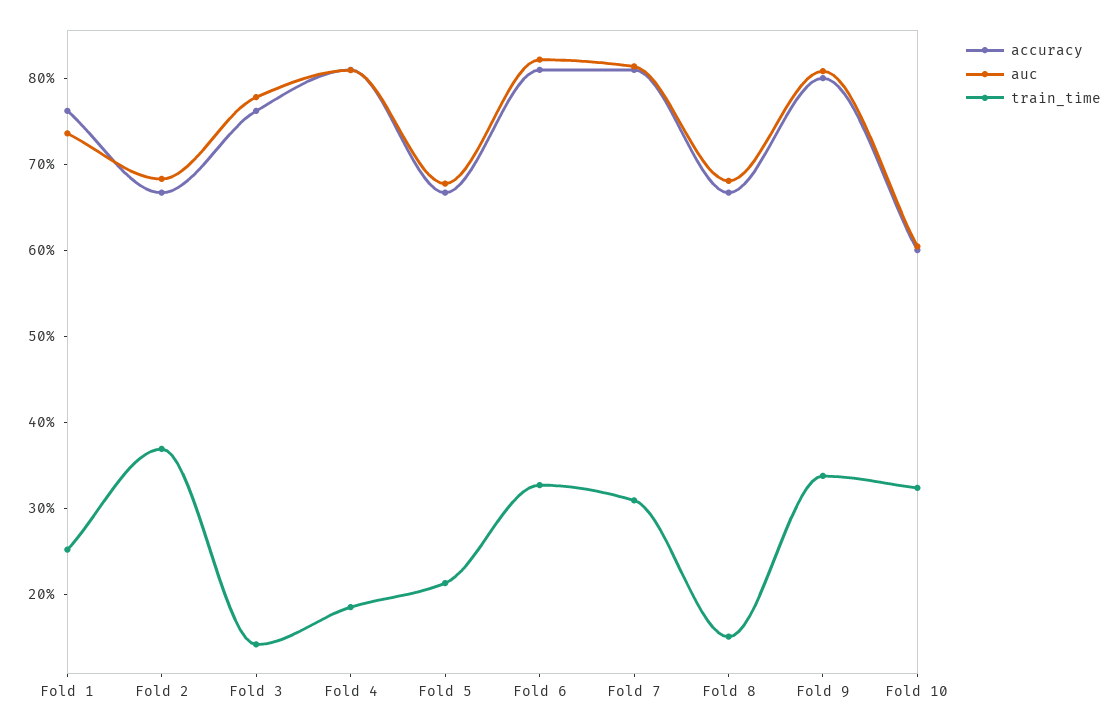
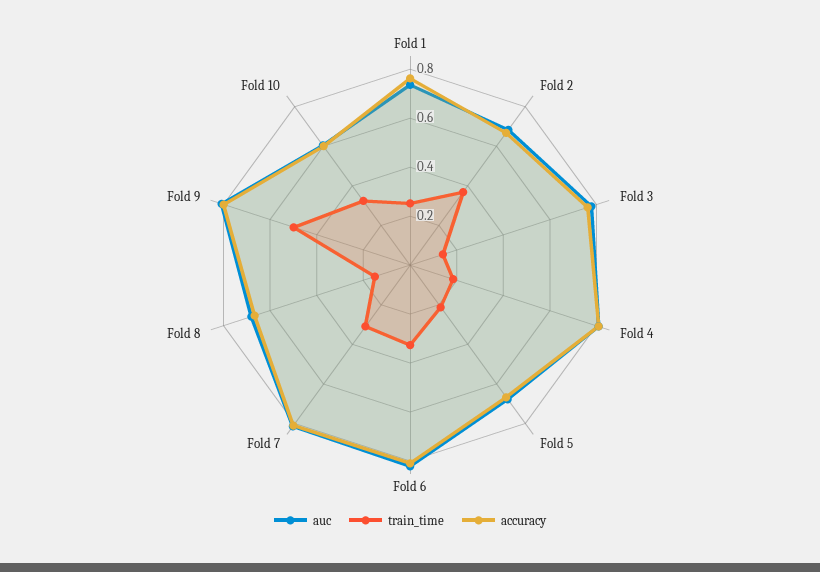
train_time, Fold 9: 0.34 -> 0.5

